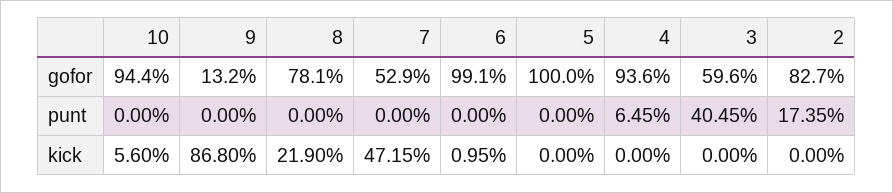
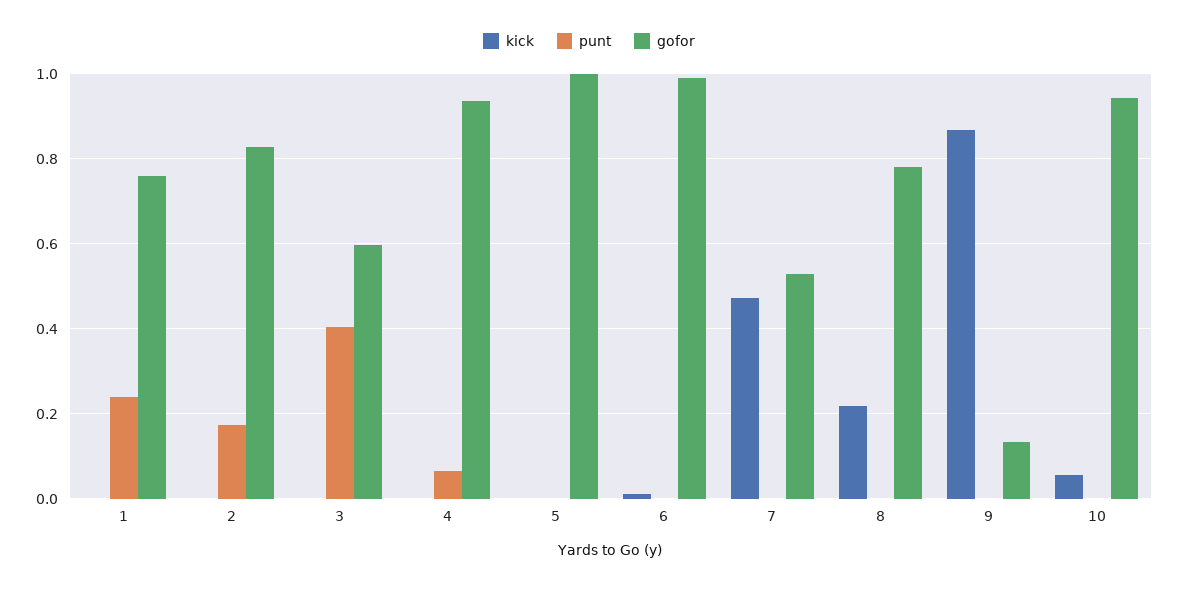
kick, 1: none -> 0
punt, 1: none -> 0.24
gofor, 1: none -> 0.76

